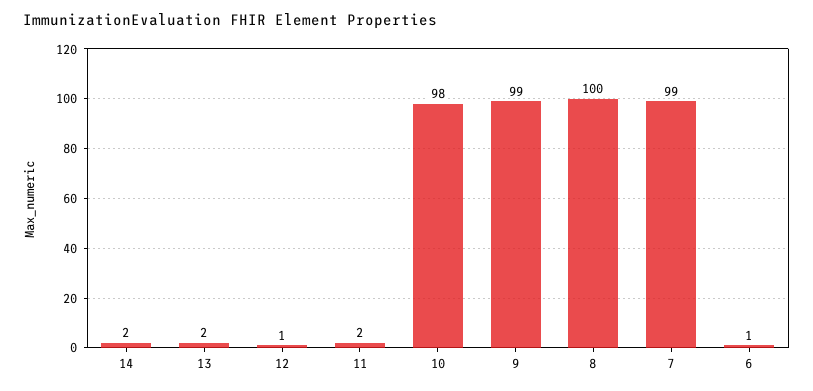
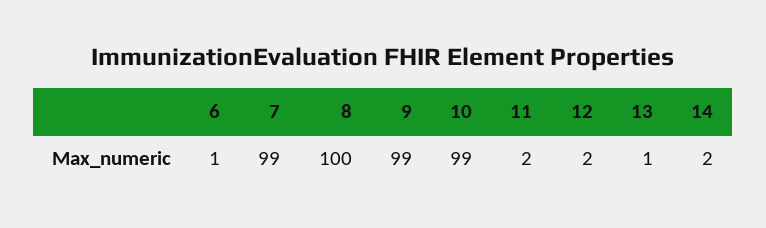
13: 2 -> 1
12: 1 -> 2
10: 98 -> 99

